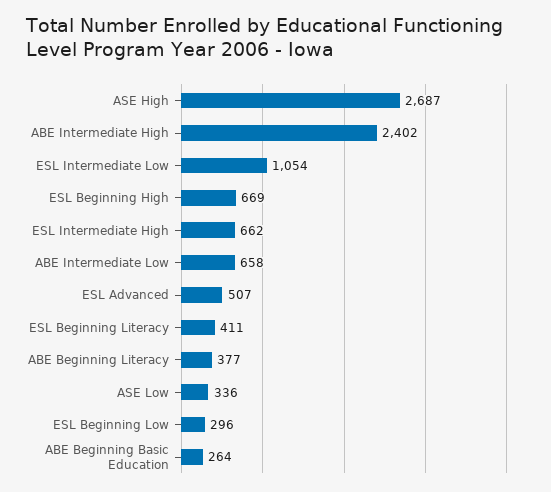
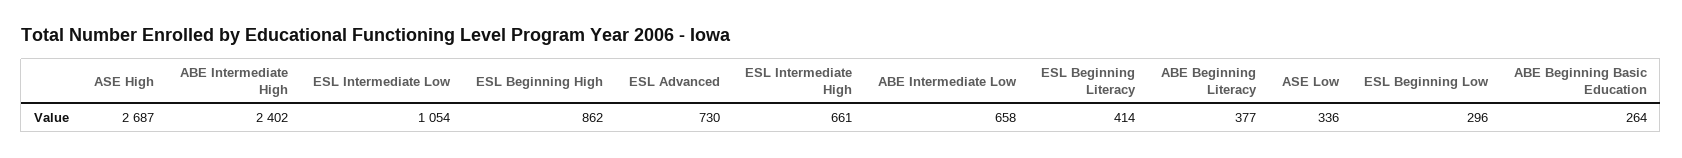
ESL Beginning High: 669 -> 862
ESL Intermediate High: 662 -> 661
ESL Advanced: 507 -> 730
ESL Beginning Literacy: 411 -> 414

